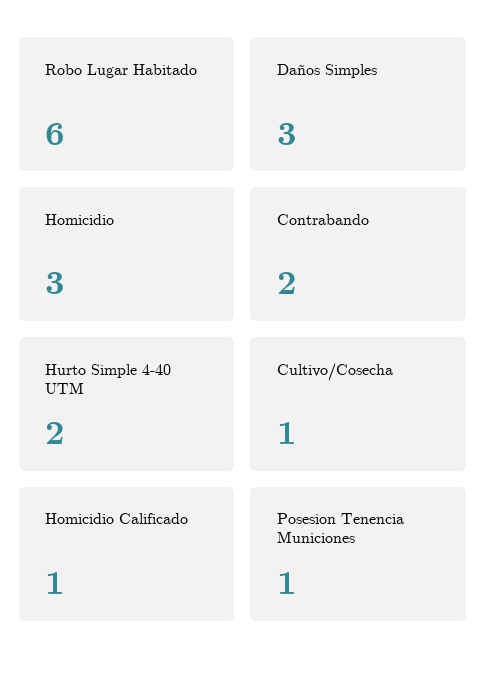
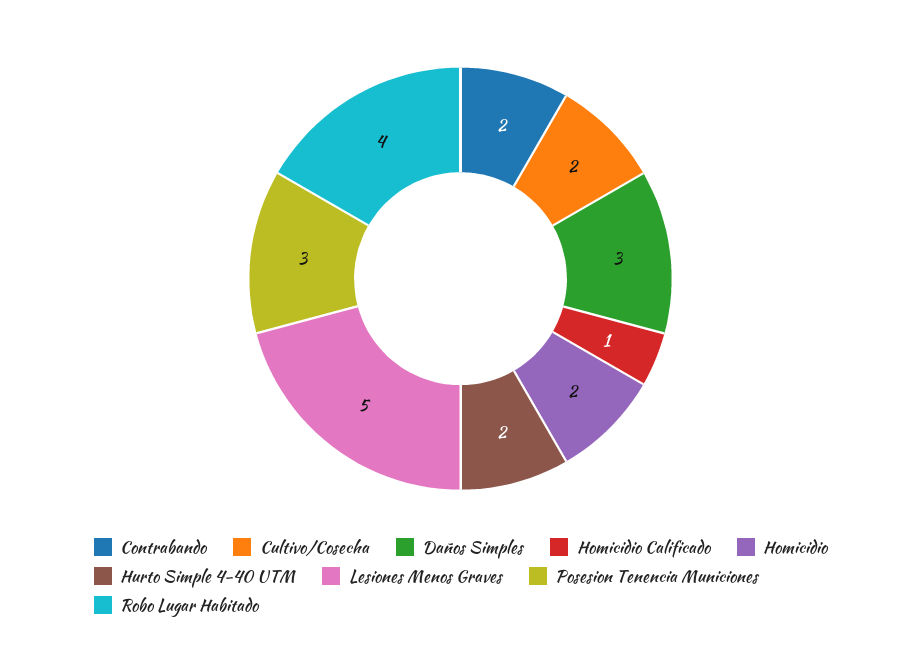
Robo Lugar Habitado: 6 -> 4
Homicidio: 3 -> 2
Cultivo/Cosecha: 1 -> 2
Posesion Tenencia Municiones: 1 -> 3
Lesiones Menos Graves: none -> 5

